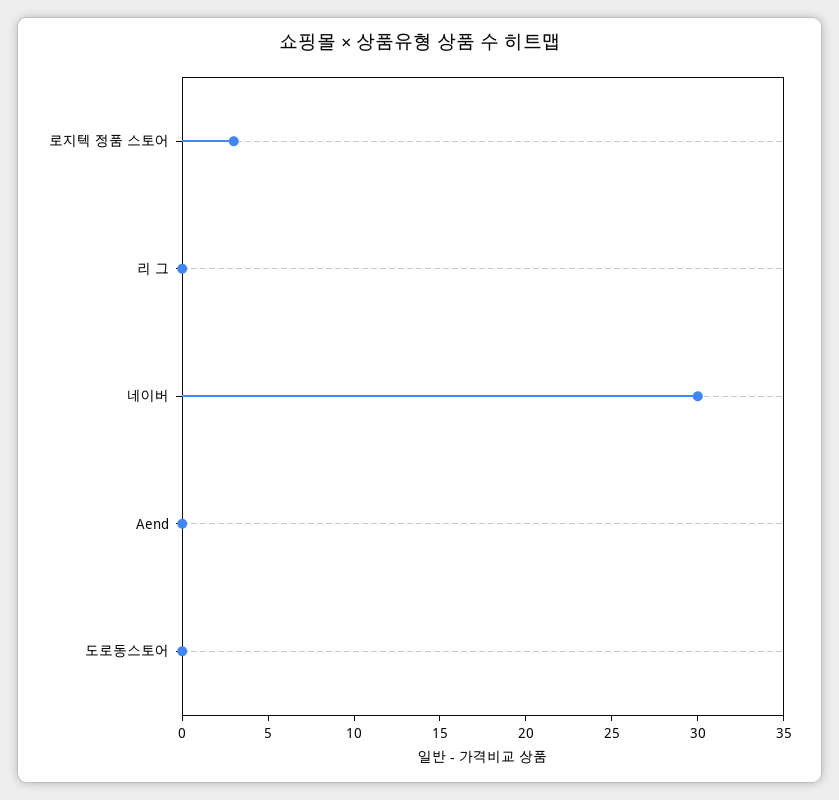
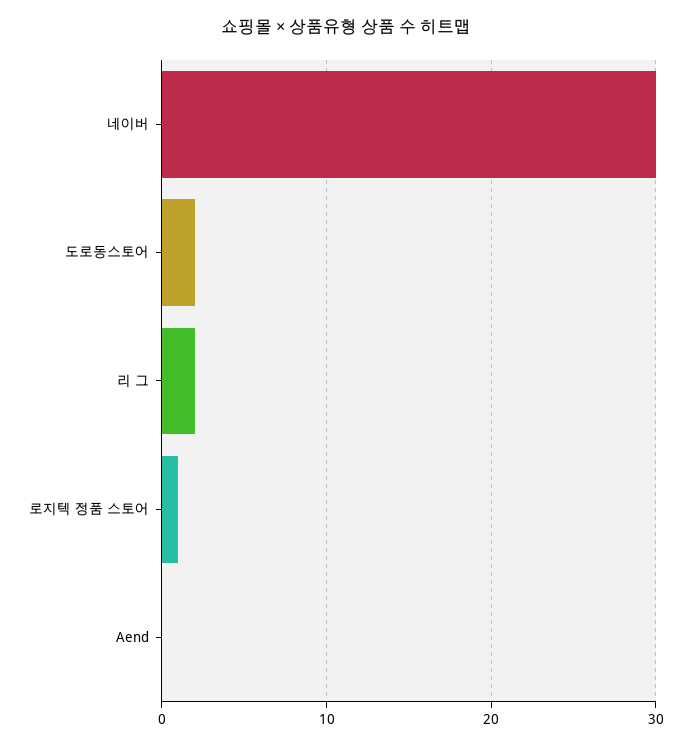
로지텍 정품 스토어: 3 -> 1
리 그: 0 -> 2
도로동스토어: 0 -> 2

